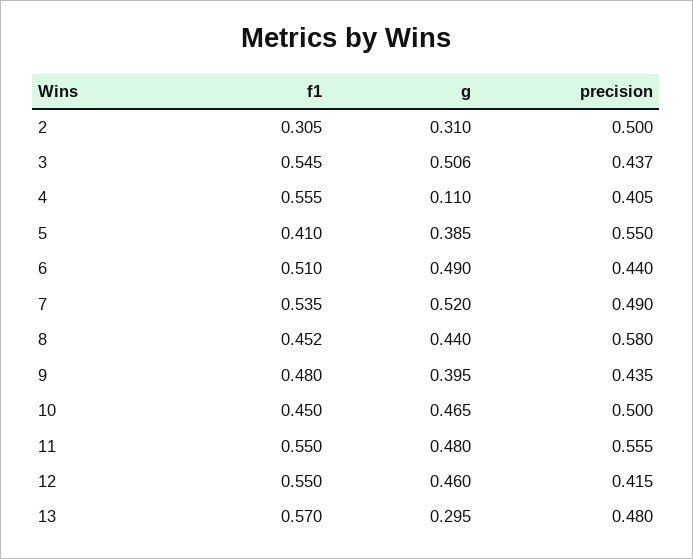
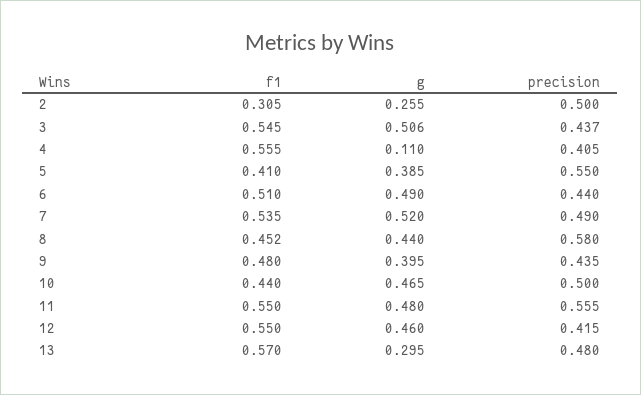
g, 2: 0.31 -> 0.255
f1, 10: 0.45 -> 0.44

